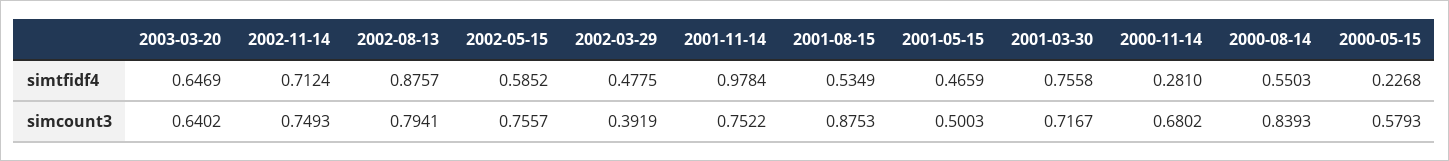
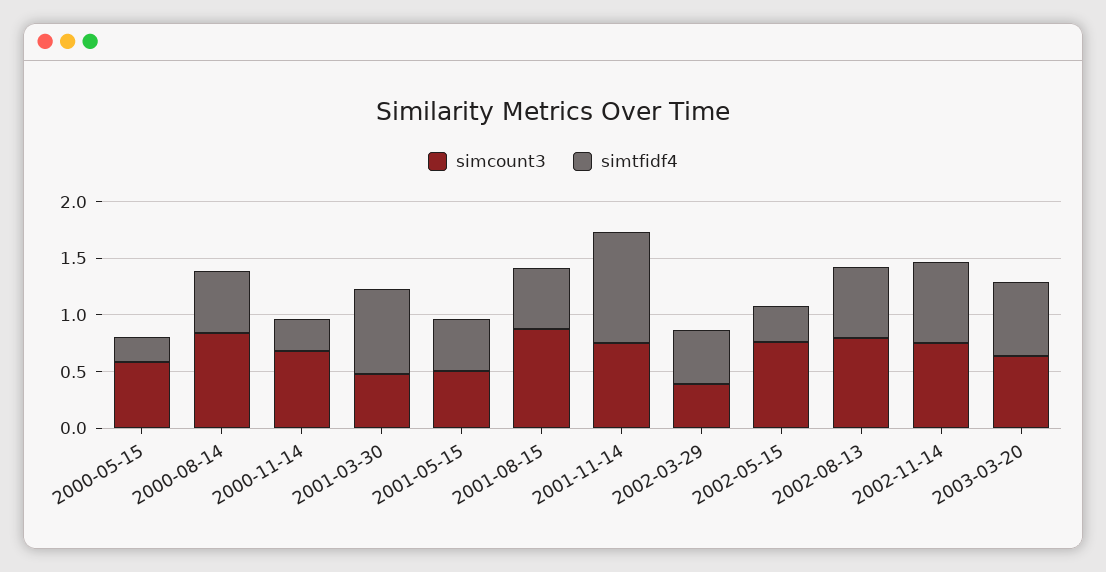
simtfidf4, 2002-08-13: 0.8757 -> 0.6
simtfidf4, 2002-05-15: 0.5852 -> 0.3
simcount3, 2001-03-30: 0.7167 -> 0.5

